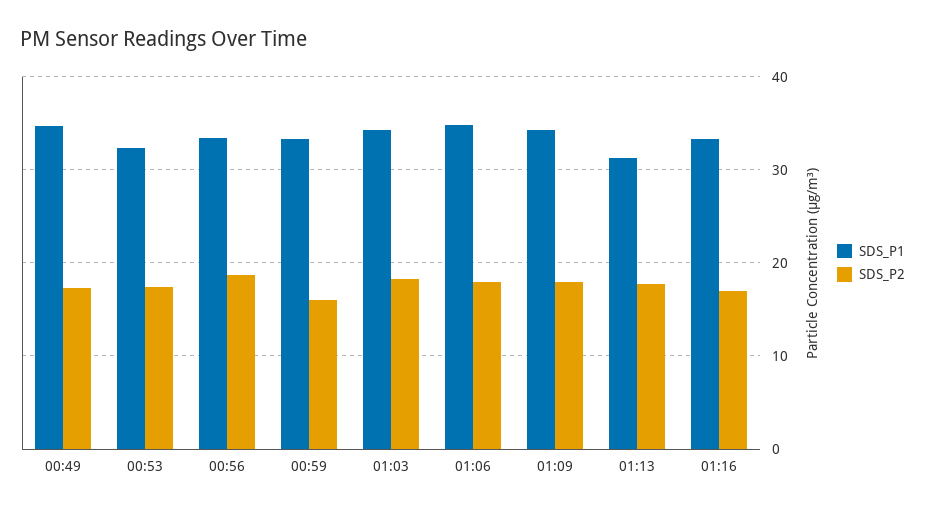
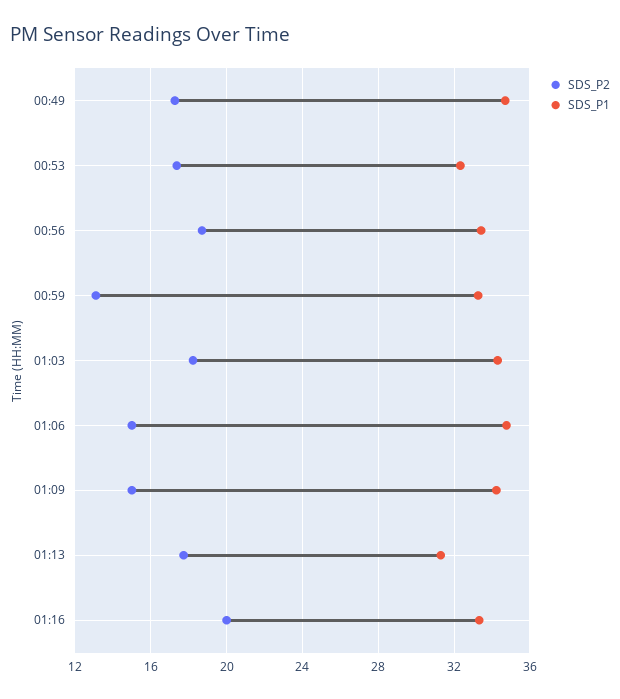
SDS_P2, 00:59: 16 -> 13
SDS_P2, 01:06: 18 -> 15
SDS_P2, 01:09: 18 -> 15
SDS_P2, 01:16: 17 -> 20

